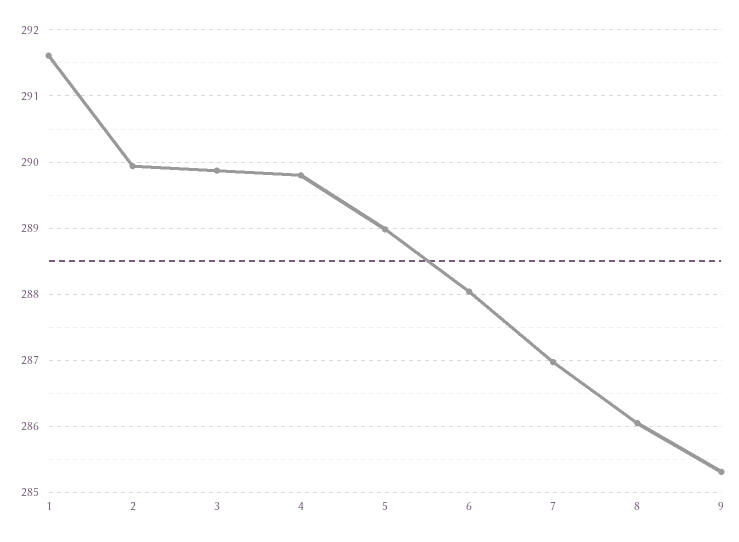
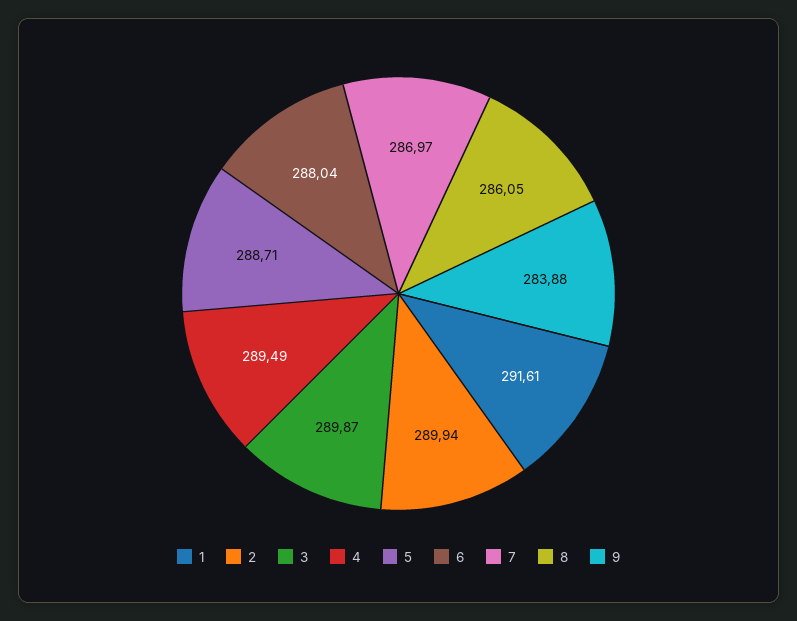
4: 289.8 -> 289.49
5: 289 -> 288.71
9: 285.3 -> 283.88

